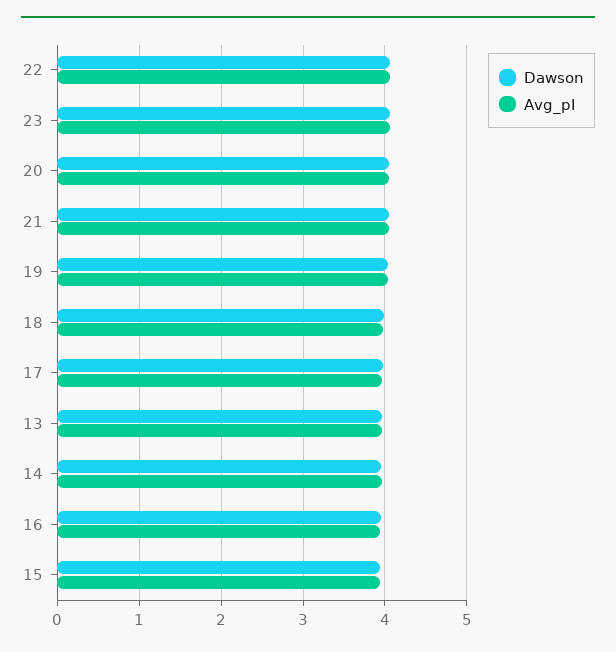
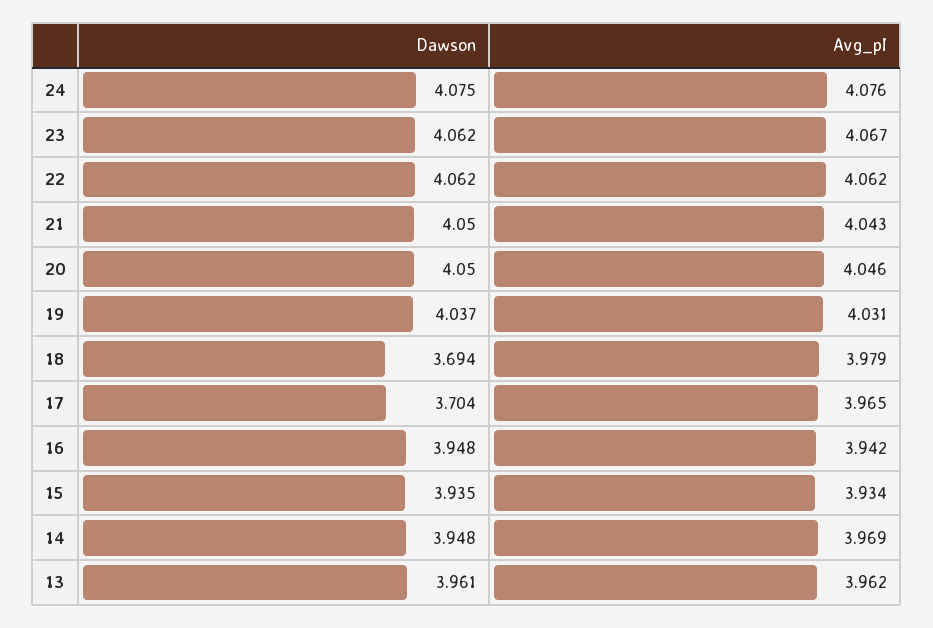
Dawson, 18: 4 -> 3.694
Dawson, 17: 4 -> 3.704
Dawson, 24: none -> 4.075
Avg_pI, 24: none -> 4.076

